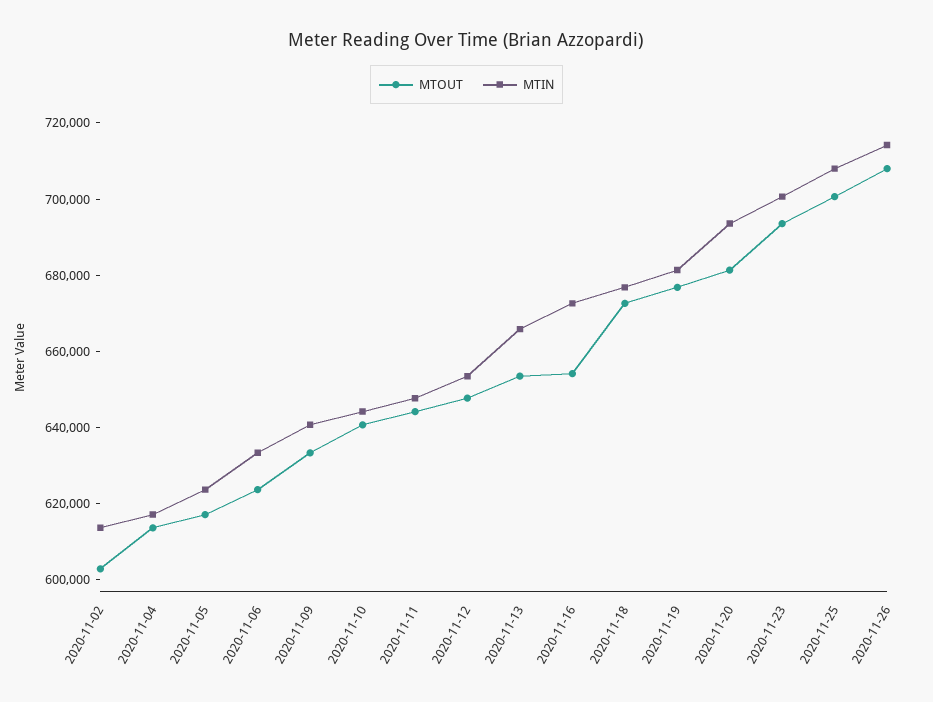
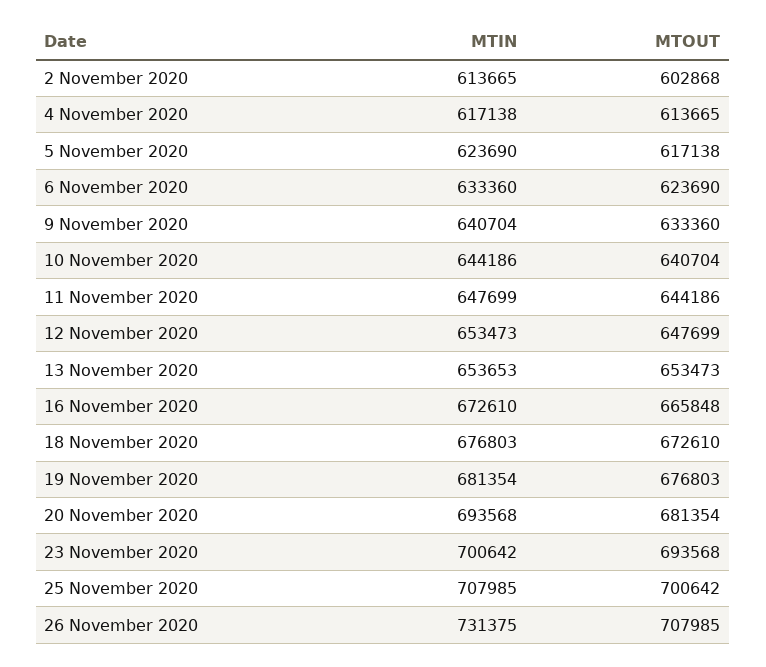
MTIN, 2020-11-13: 665000 -> 653653
MTOUT, 2020-11-16: 655000 -> 665848
MTIN, 2020-11-26: 715000 -> 731375

